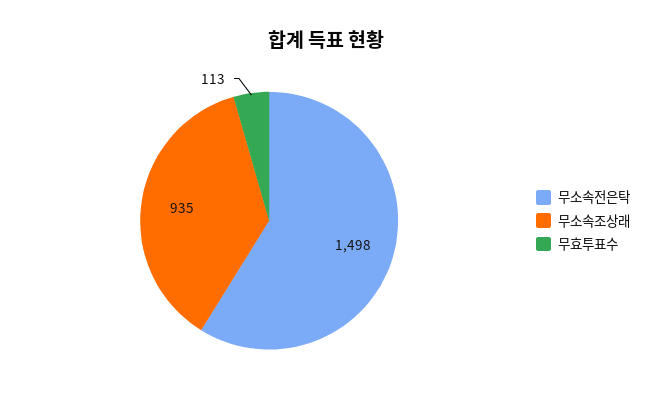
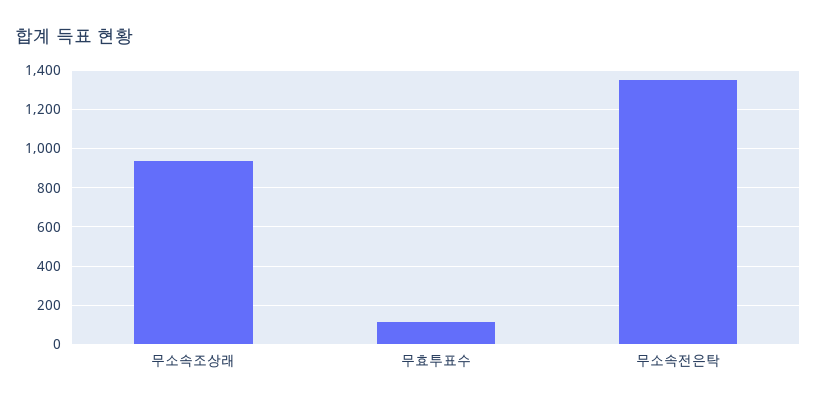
무소속전은탁: 1498 -> 1350

